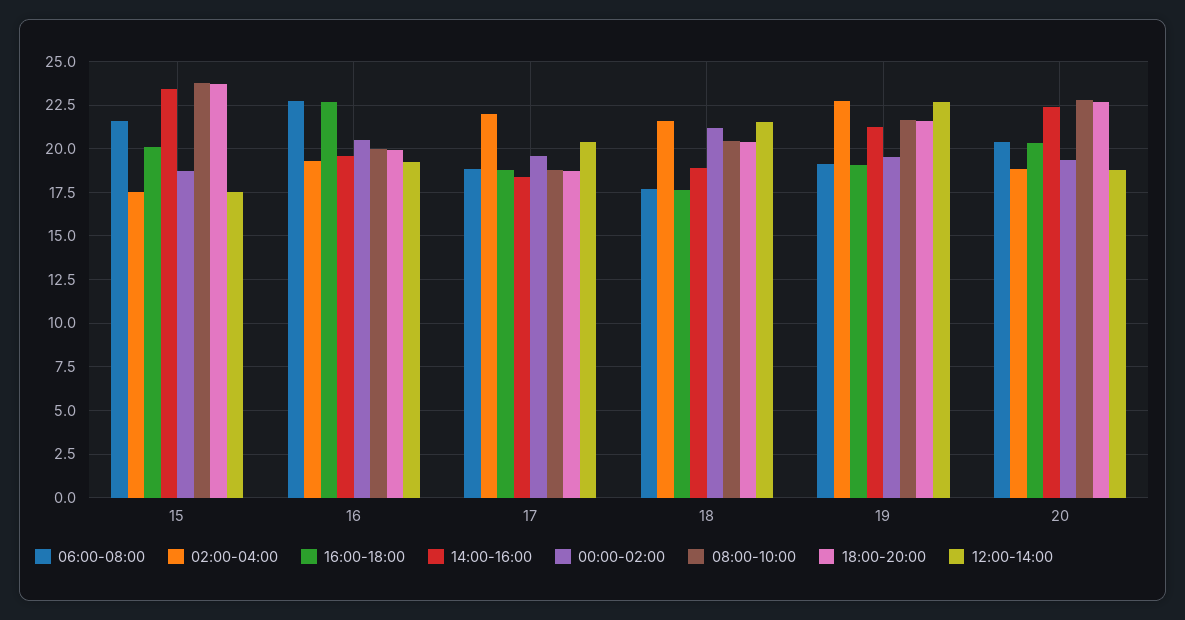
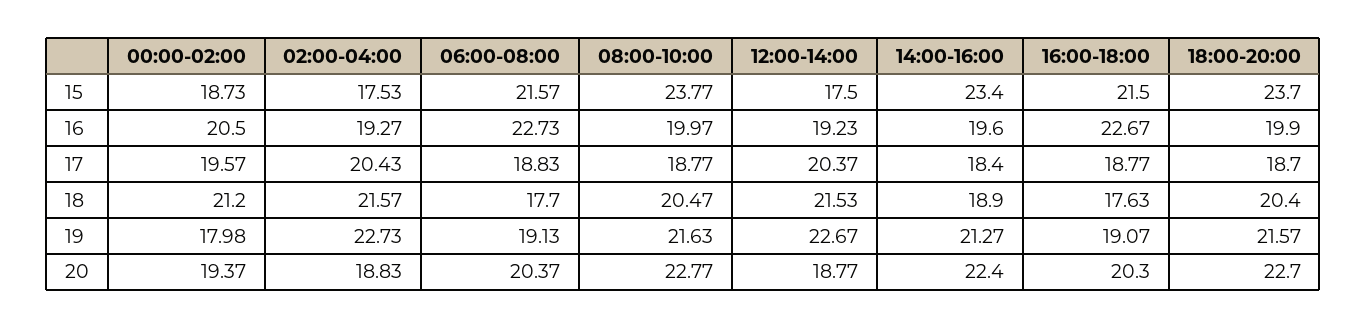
16:00-18:00, 15: 20 -> 21.5
02:00-04:00, 17: 22 -> 20.43
00:00-02:00, 19: 19.5 -> 17.98

